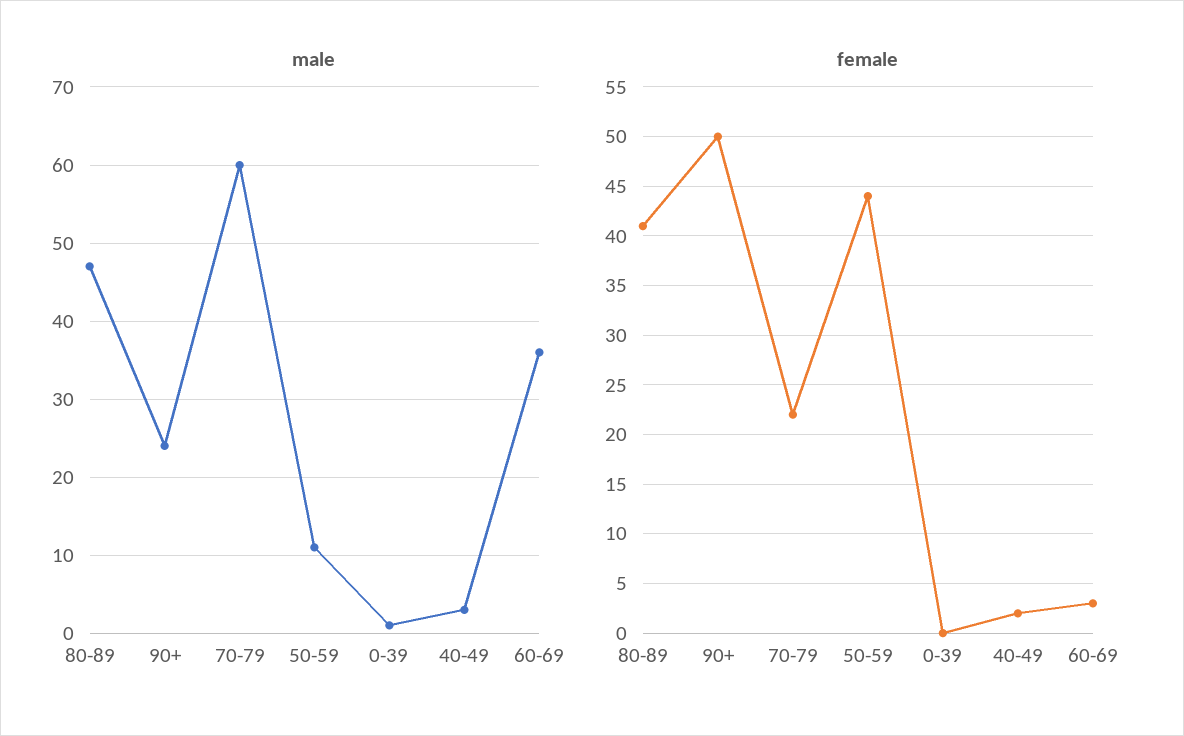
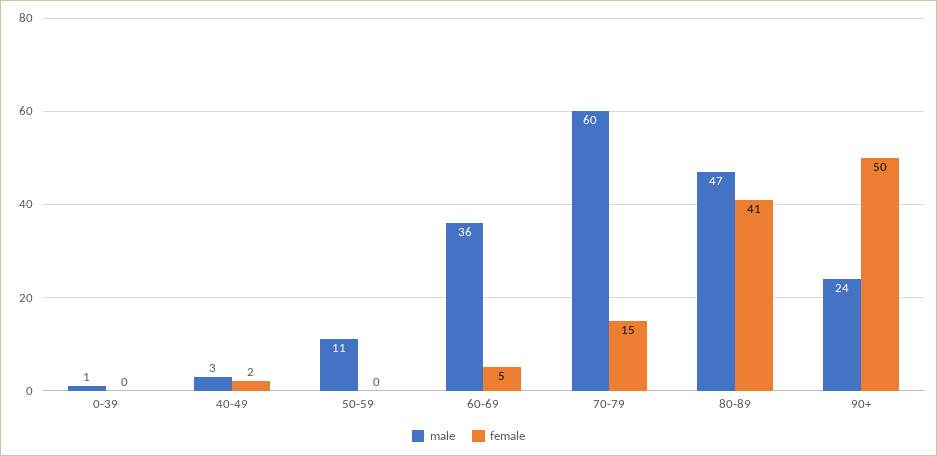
female, 70-79: 22 -> 15
female, 50-59: 44 -> 0
female, 60-69: 3 -> 5

